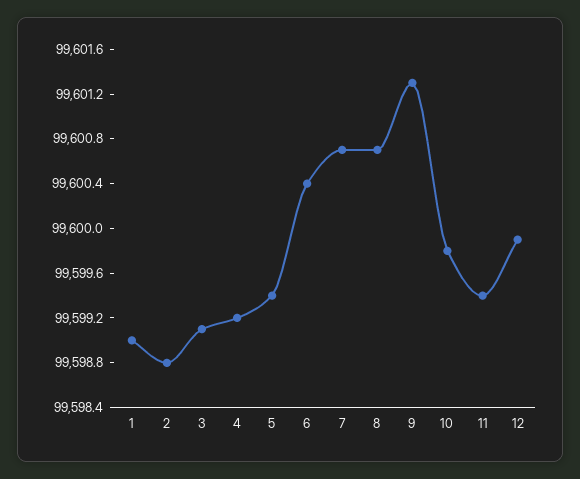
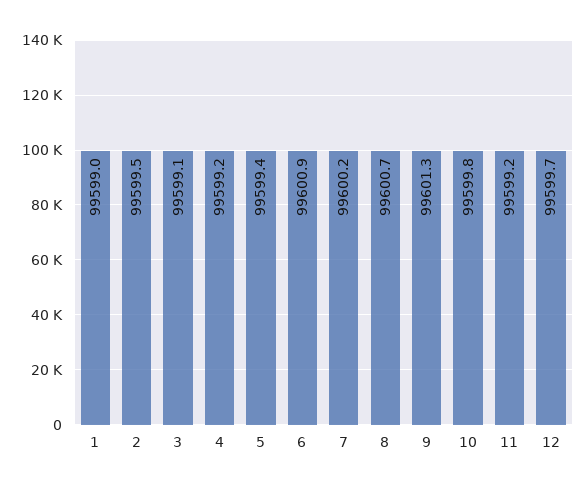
2: 99598.8 -> 99599.5
6: 99600.4 -> 99600.9
7: 99600.7 -> 99600.2
11: 99599.4 -> 99599.2
12: 99599.9 -> 99599.7

